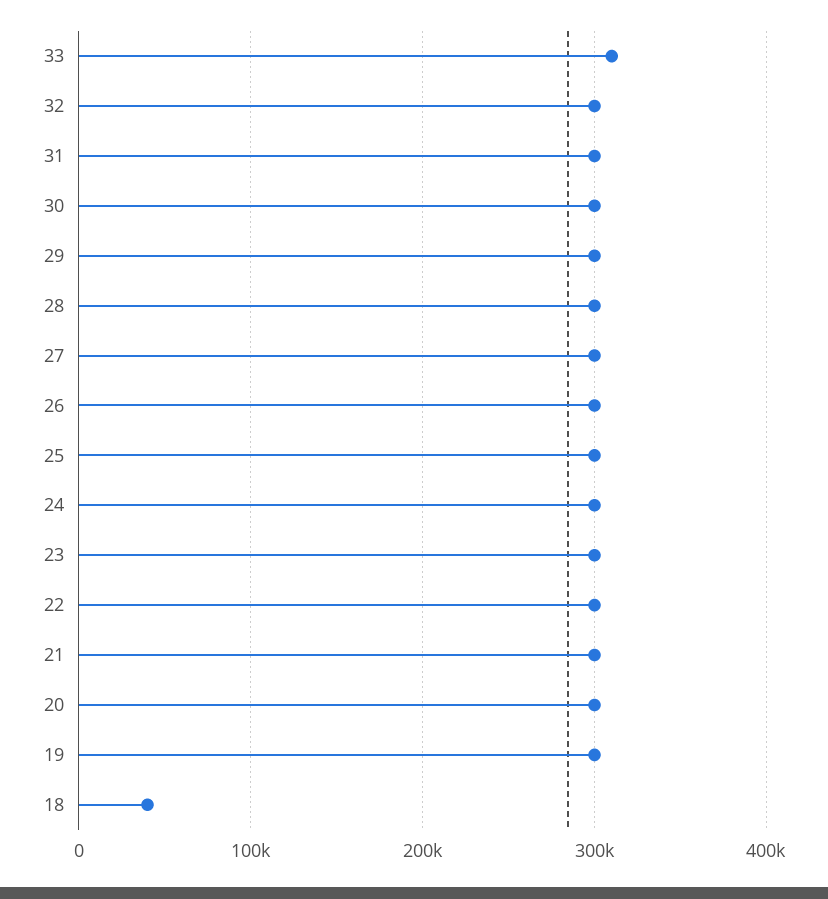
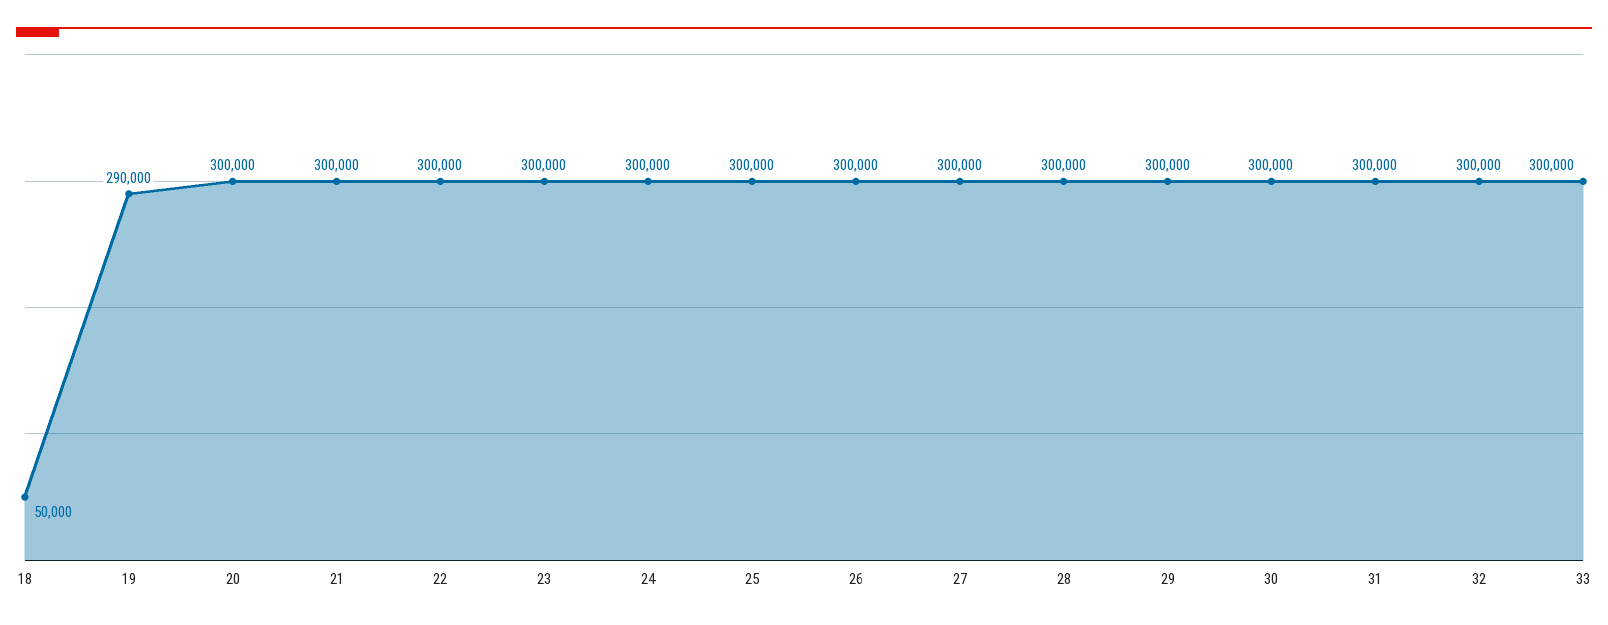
33: 310000 -> 300000
19: 300000 -> 290000
18: 40000 -> 50000

